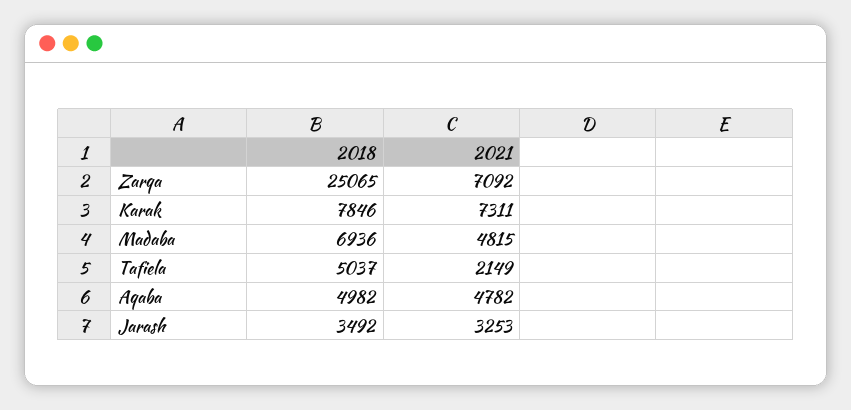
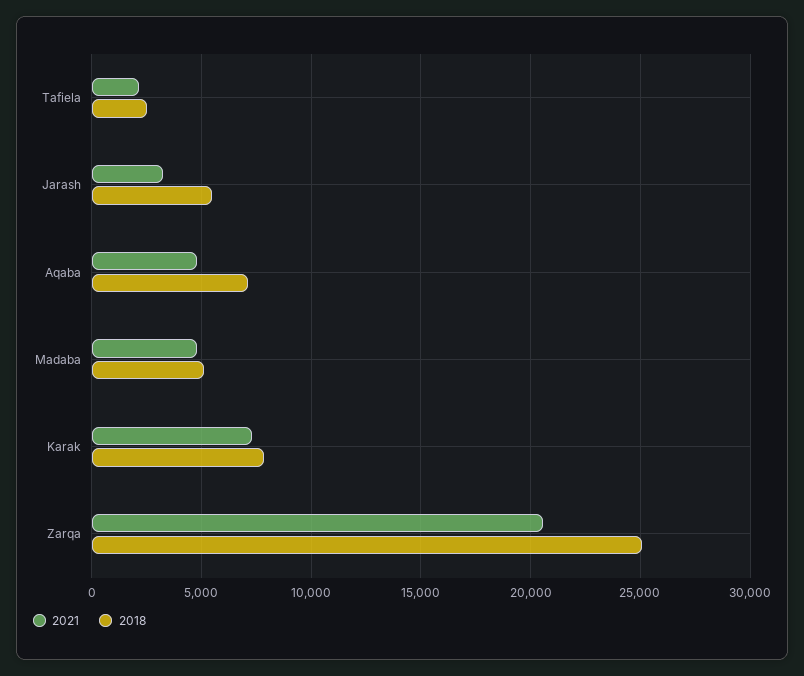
2021, Zarqa: 7092 -> 20500
2018, Madaba: 6936 -> 5000
2018, Tafiela: 5037 -> 2500
2018, Aqaba: 4982 -> 7000
2018, Jarash: 3492 -> 5500

